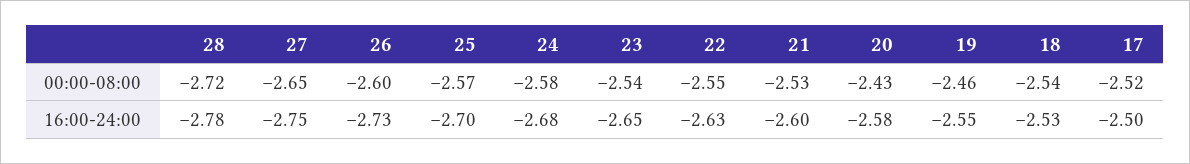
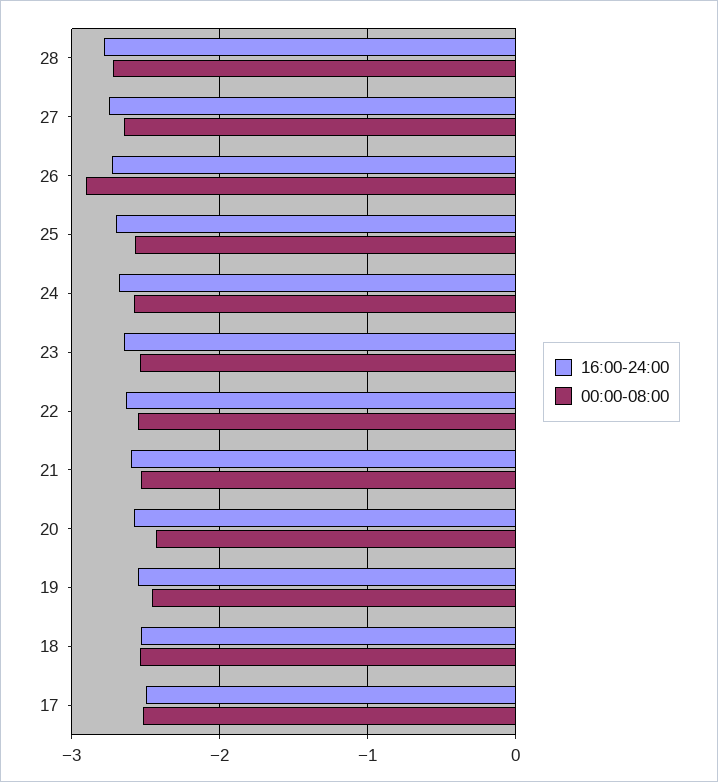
00:00-08:00, 26: -2.6 -> -2.9

